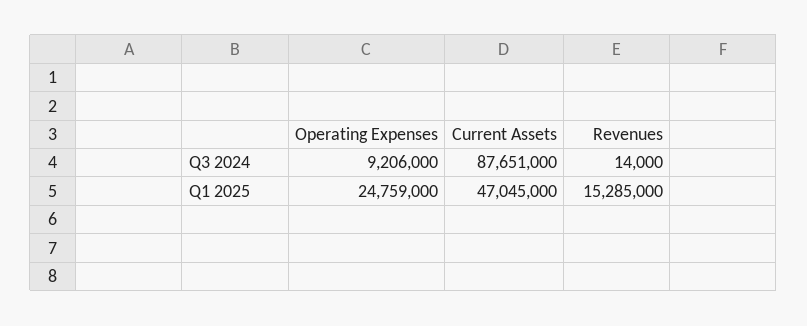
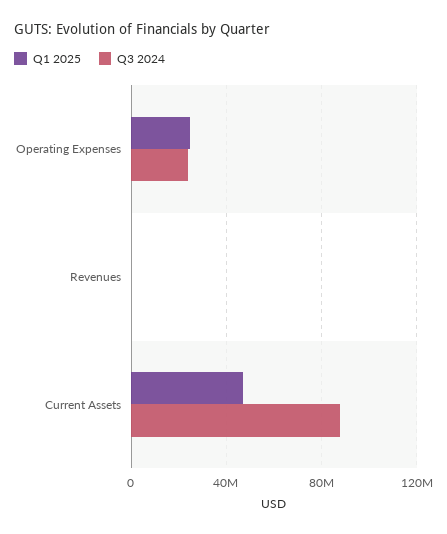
Q3 2024, Operating Expenses: 9206000 -> 25000000
Q1 2025, Revenues: 15285000 -> 0

